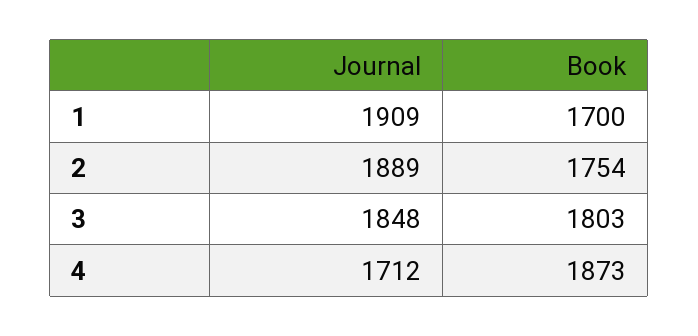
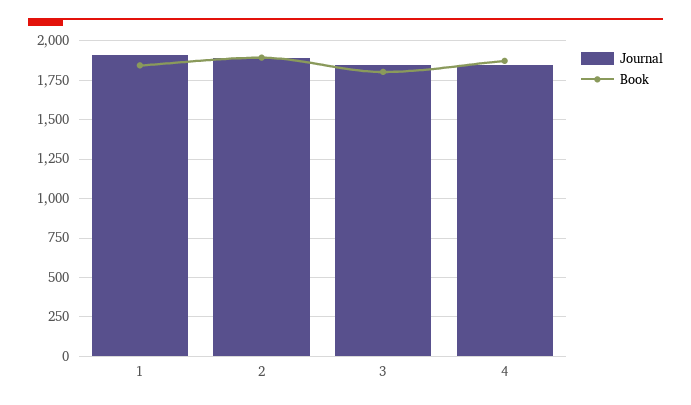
Book, 1: 1700 -> 1850
Book, 2: 1754 -> 1900
Journal, 4: 1712 -> 1850

